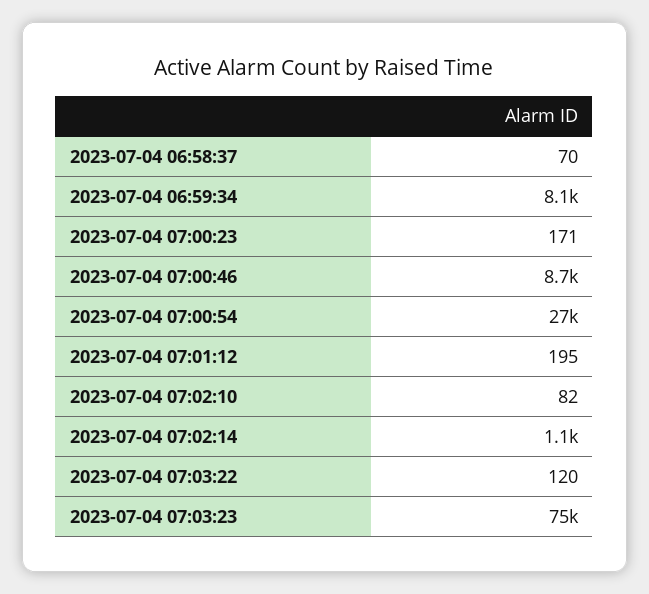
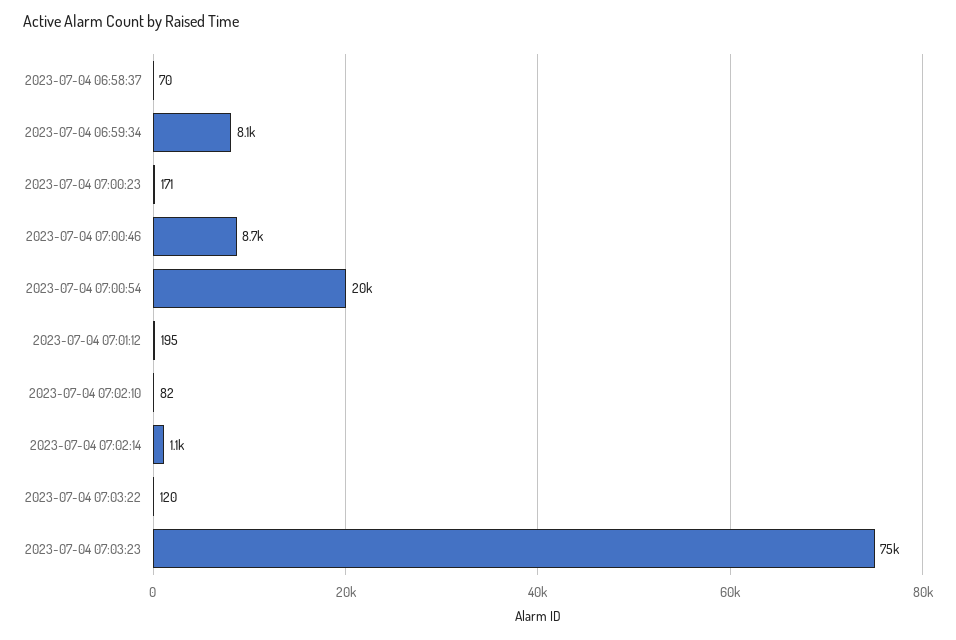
2023-07-04 07:00:54: 27000 -> 20000

